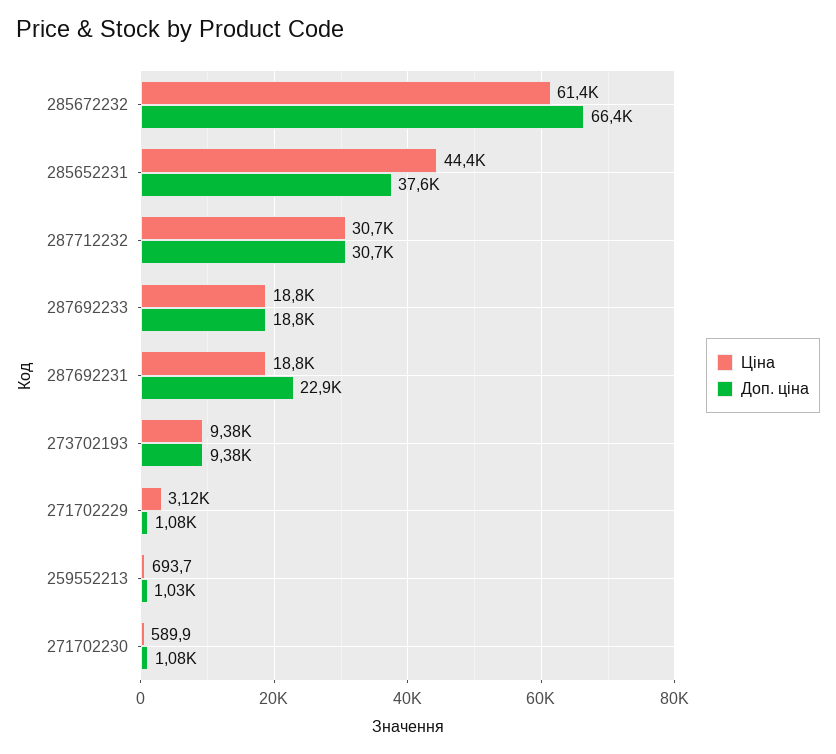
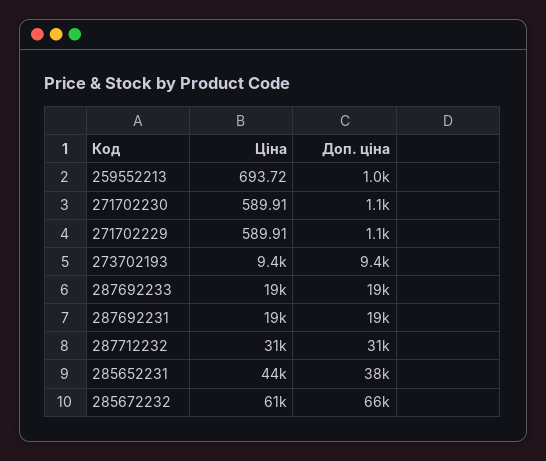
Доп. ціна, 287692231: 22900 -> 19000
Ціна, 271702229: 3120 -> 589.91

